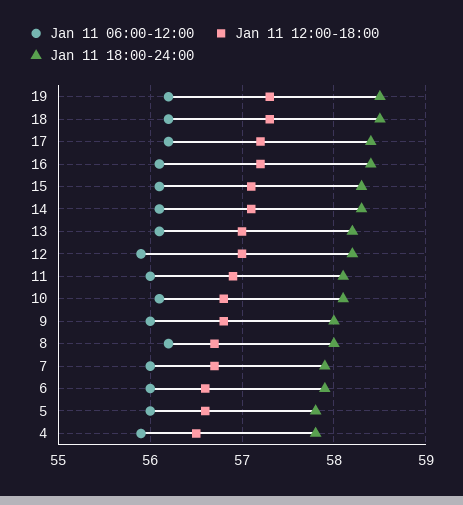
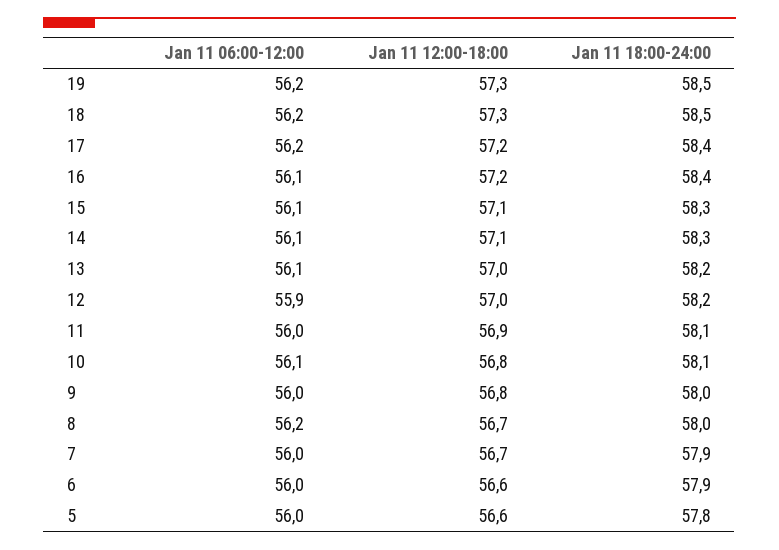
Jan 11 06:00-12:00, 4: 55.9 -> none
Jan 11 12:00-18:00, 4: 56.5 -> none
Jan 11 18:00-24:00, 4: 57.8 -> none

